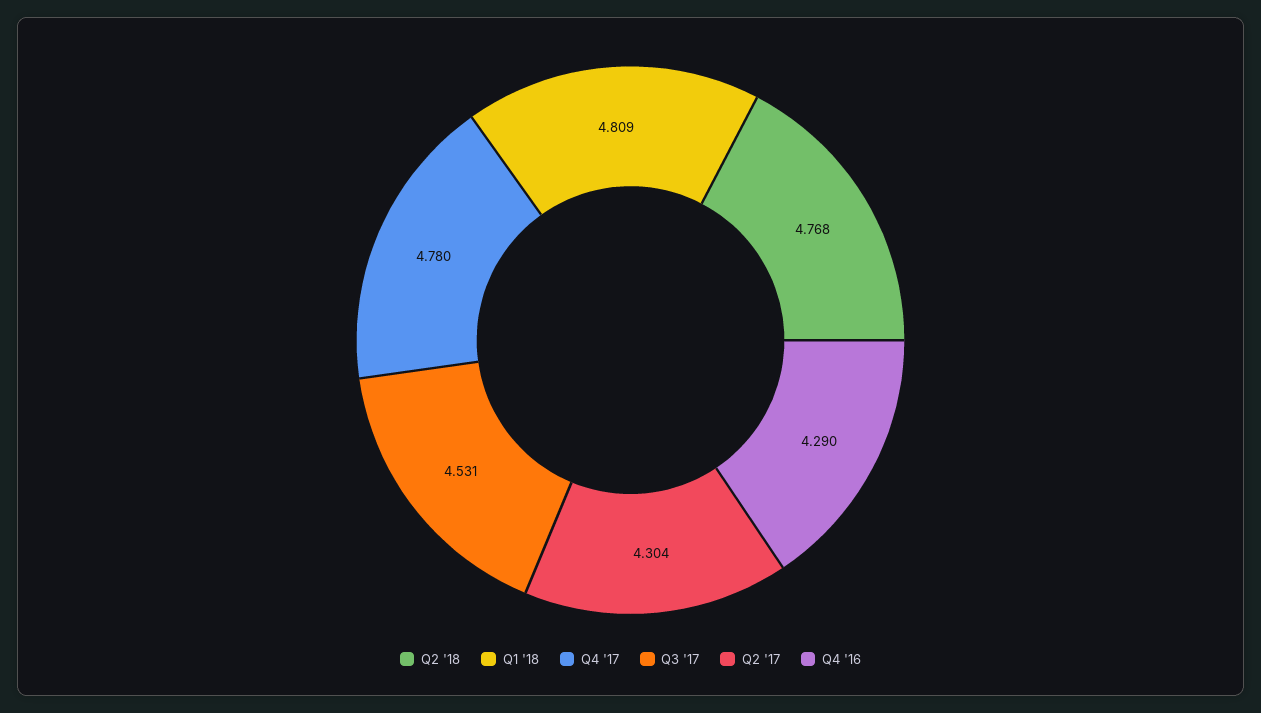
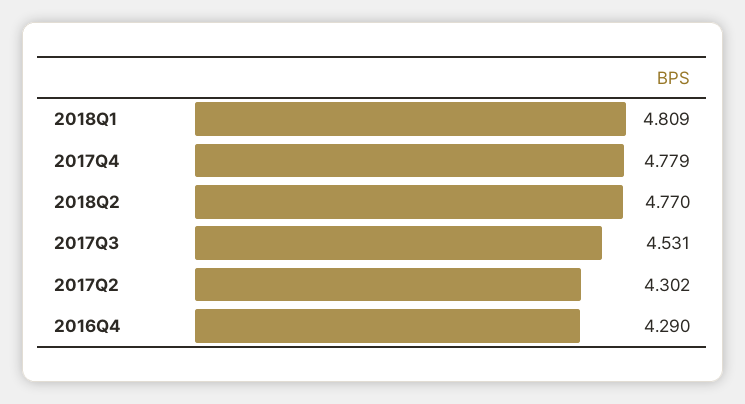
Q2 '18: 4.768 -> 4.77
Q4 '17: 4.78 -> 4.779
Q2 '17: 4.304 -> 4.302

